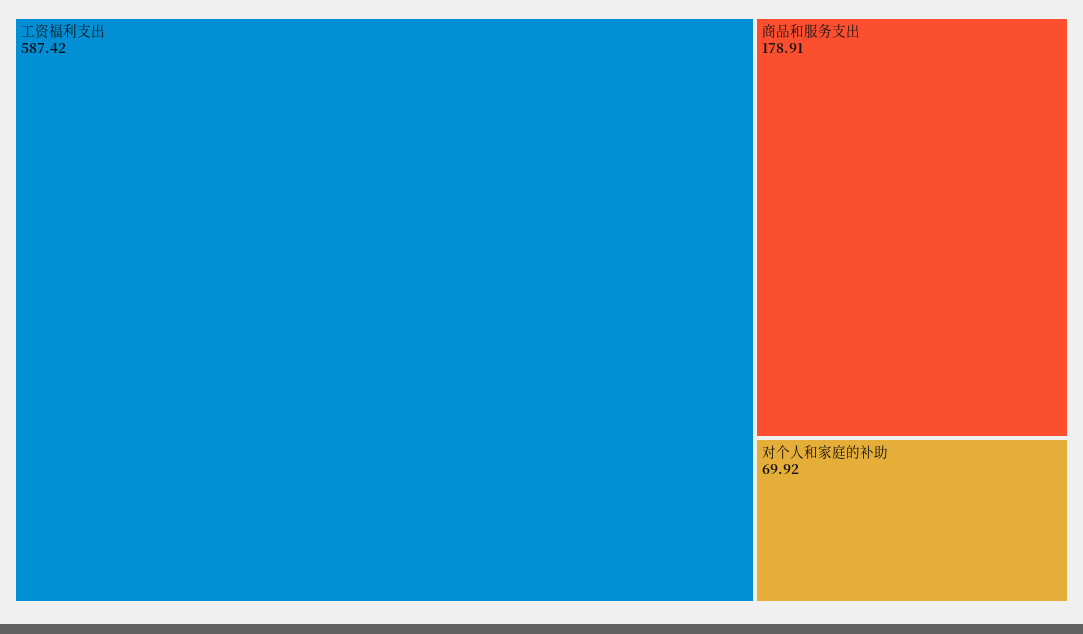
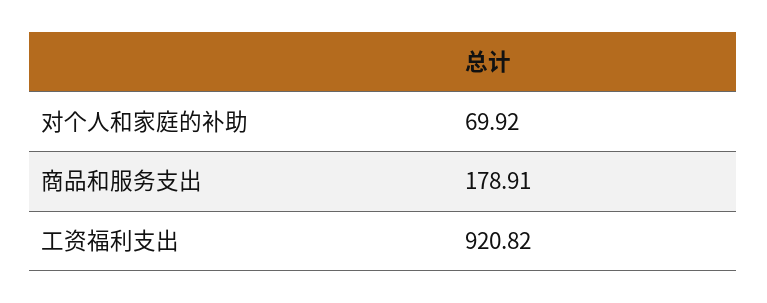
工资福利支出: 587.42 -> 920.82

